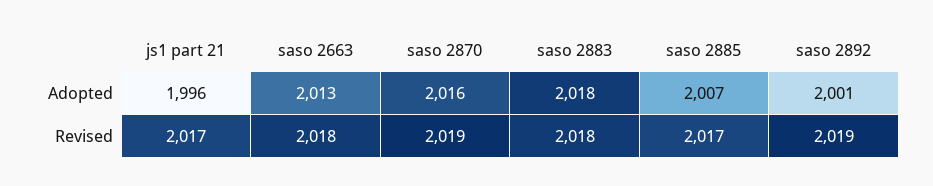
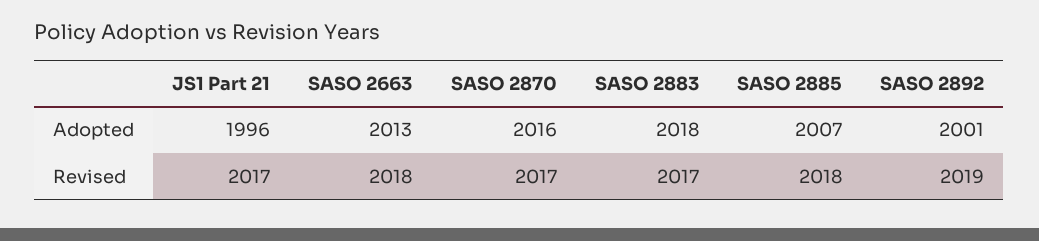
saso 2870, Revised: 2019 -> 2017
saso 2883, Revised: 2018 -> 2017
saso 2885, Revised: 2017 -> 2018

